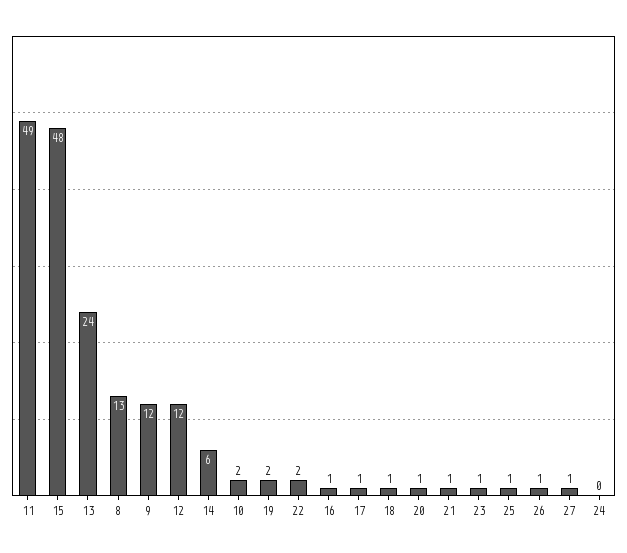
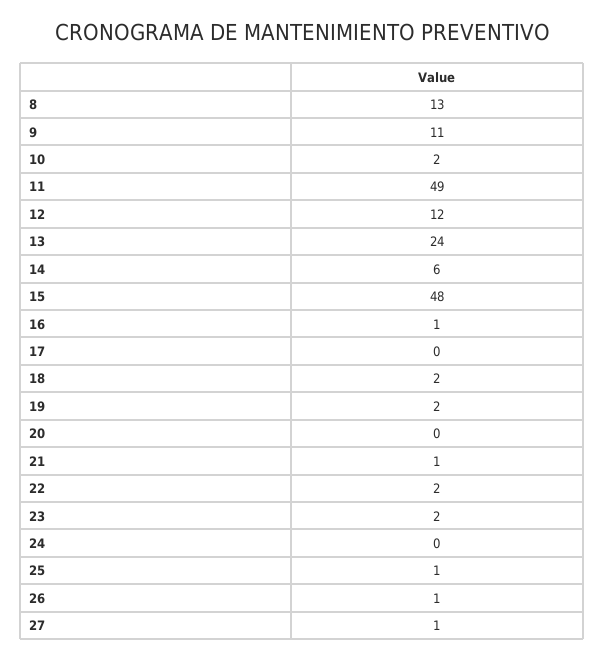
9: 12 -> 11
17: 1 -> 0
18: 1 -> 2
20: 1 -> 0
23: 1 -> 2

